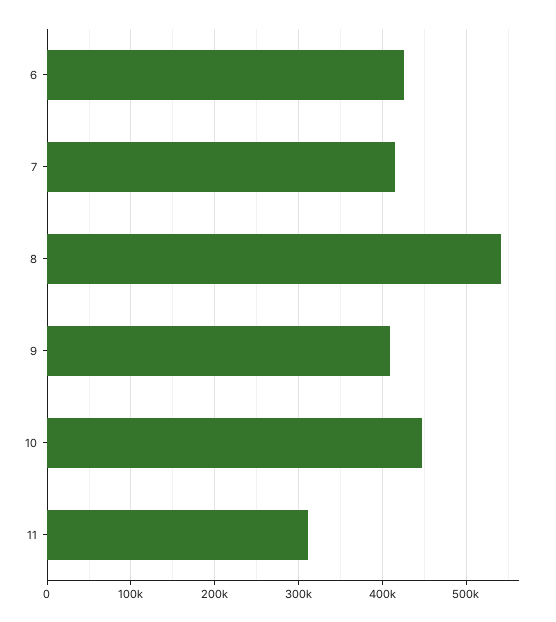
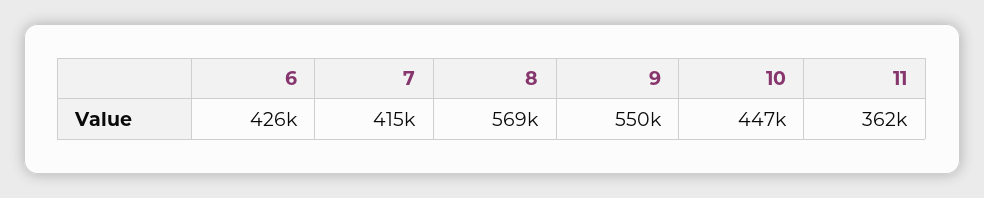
8: 540000 -> 569000
9: 410000 -> 550000
11: 310000 -> 362000

